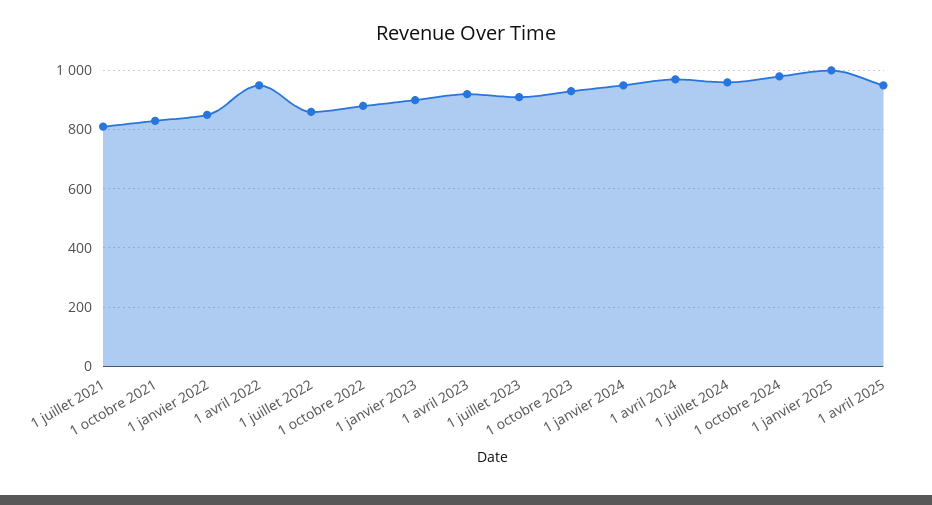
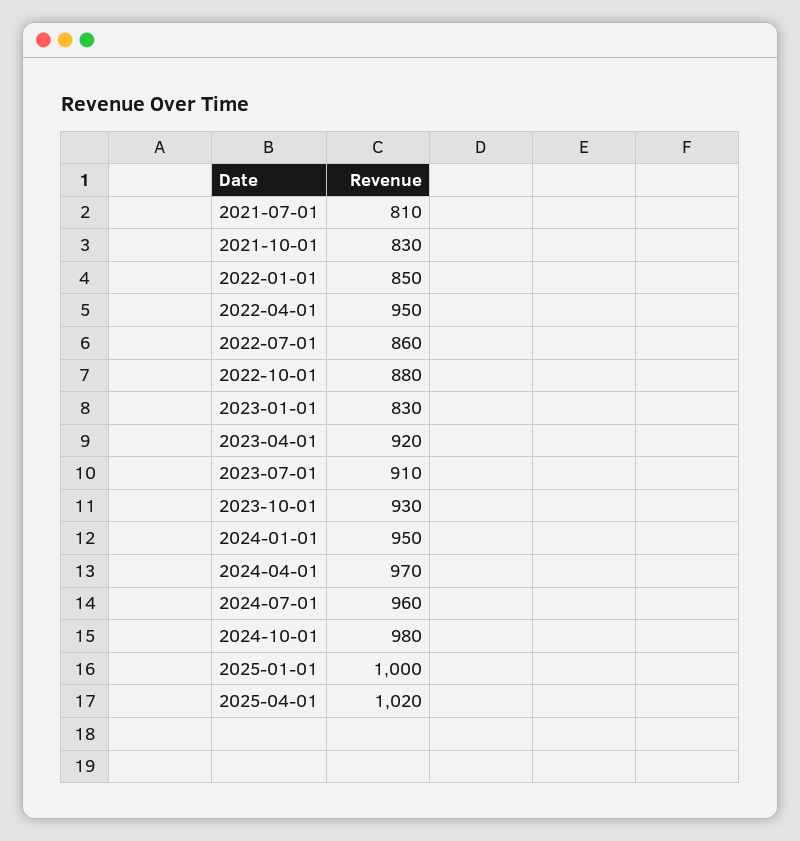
1 janvier 2023: 900 -> 830
1 avril 2025: 950 -> 1020

